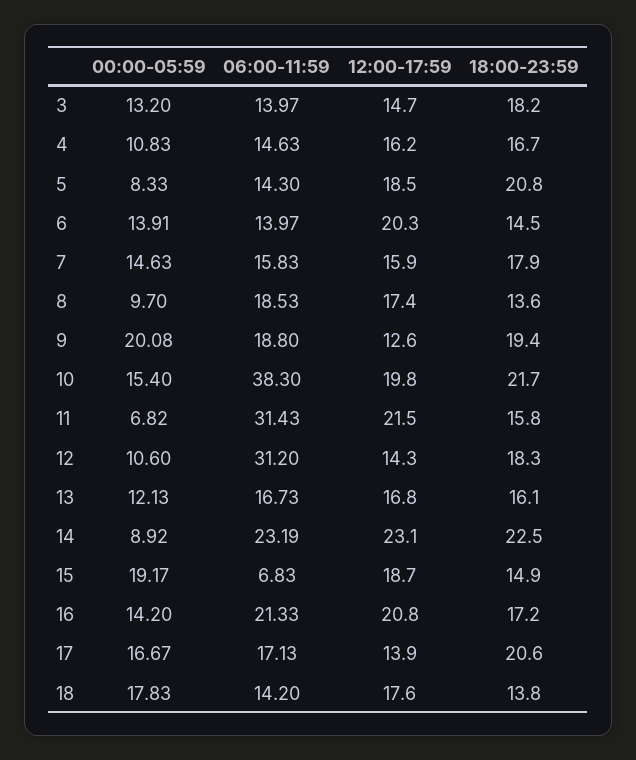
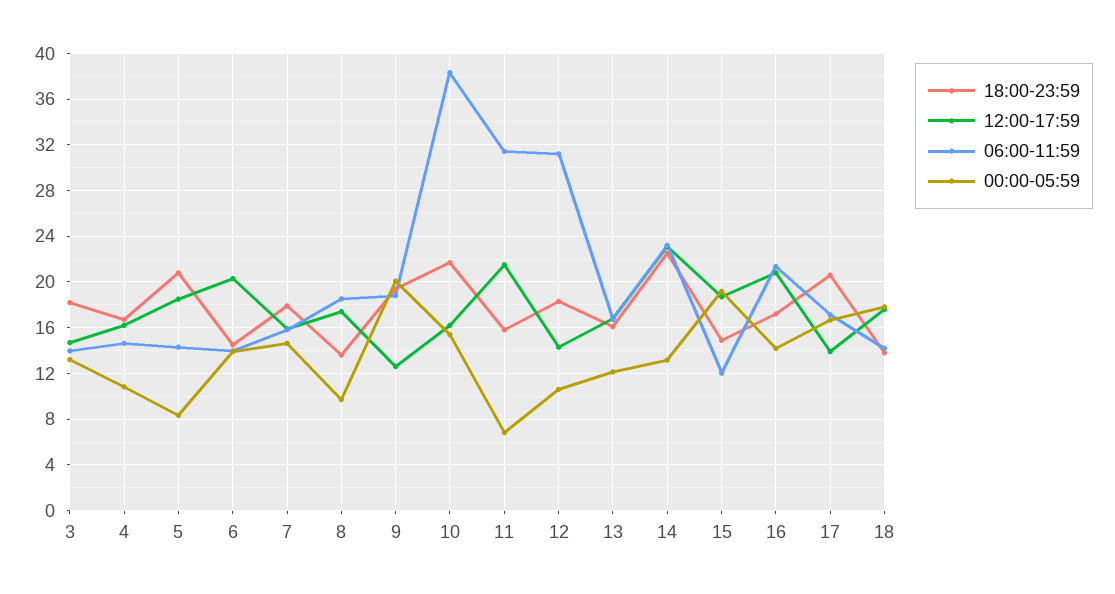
12:00-17:59, 10: 19.8 -> 16
00:00-05:59, 14: 8.92 -> 13
06:00-11:59, 15: 6.83 -> 12

